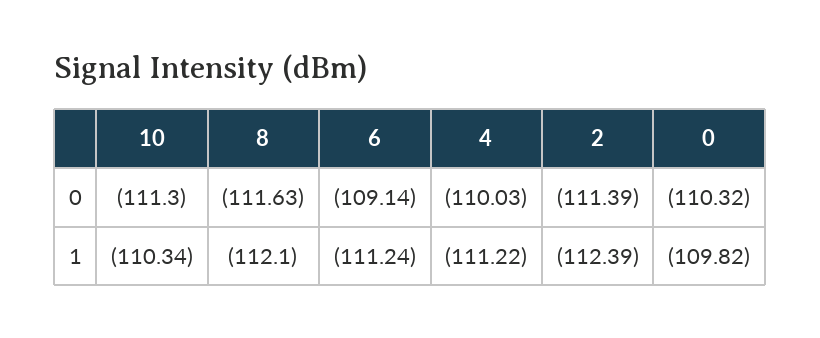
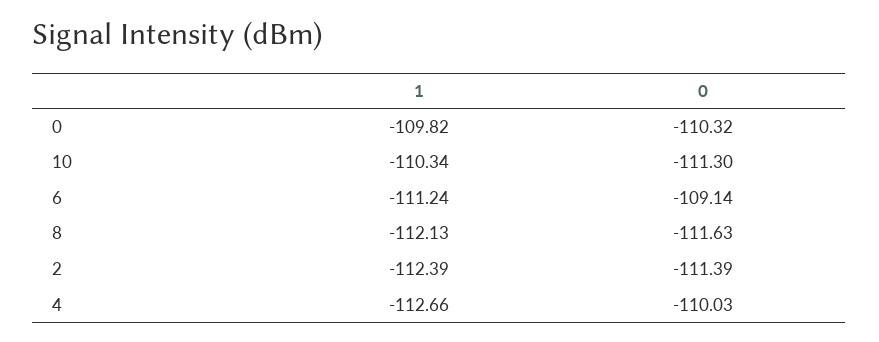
8, 1: -112.1 -> -112.13
4, 1: -111.22 -> -112.66

